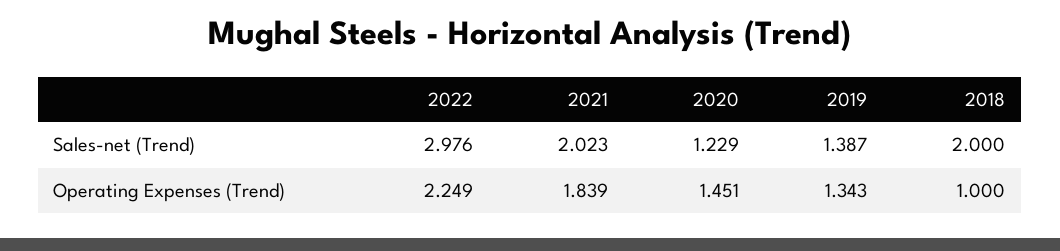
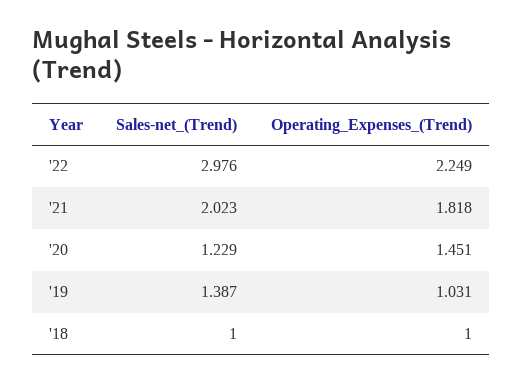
2018, Sales-net (Trend): 2 -> 1
2021, Operating Expenses (Trend): 1.839 -> 1.818
2019, Operating Expenses (Trend): 1.343 -> 1.031

